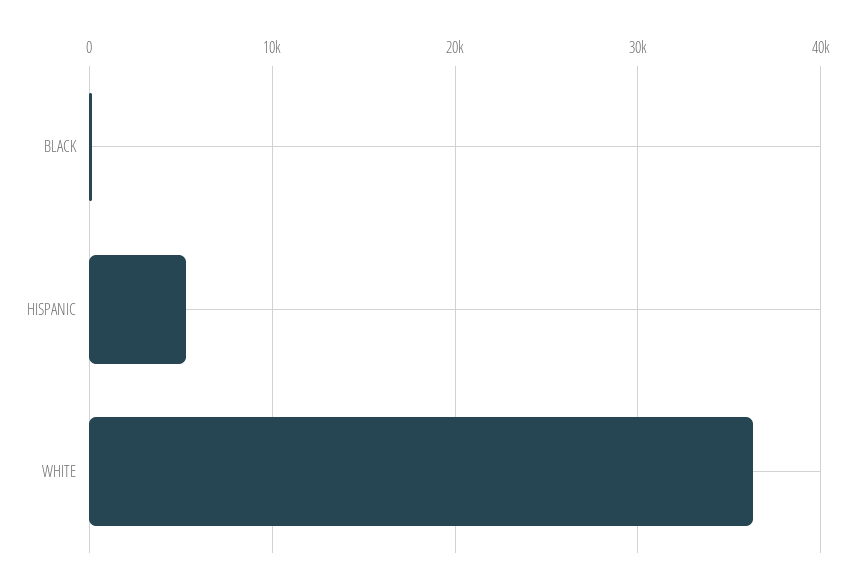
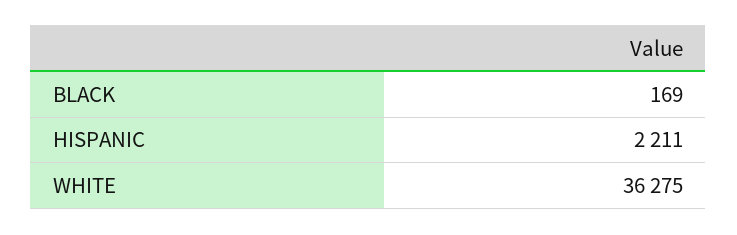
HISPANIC: 5000 -> 2211

